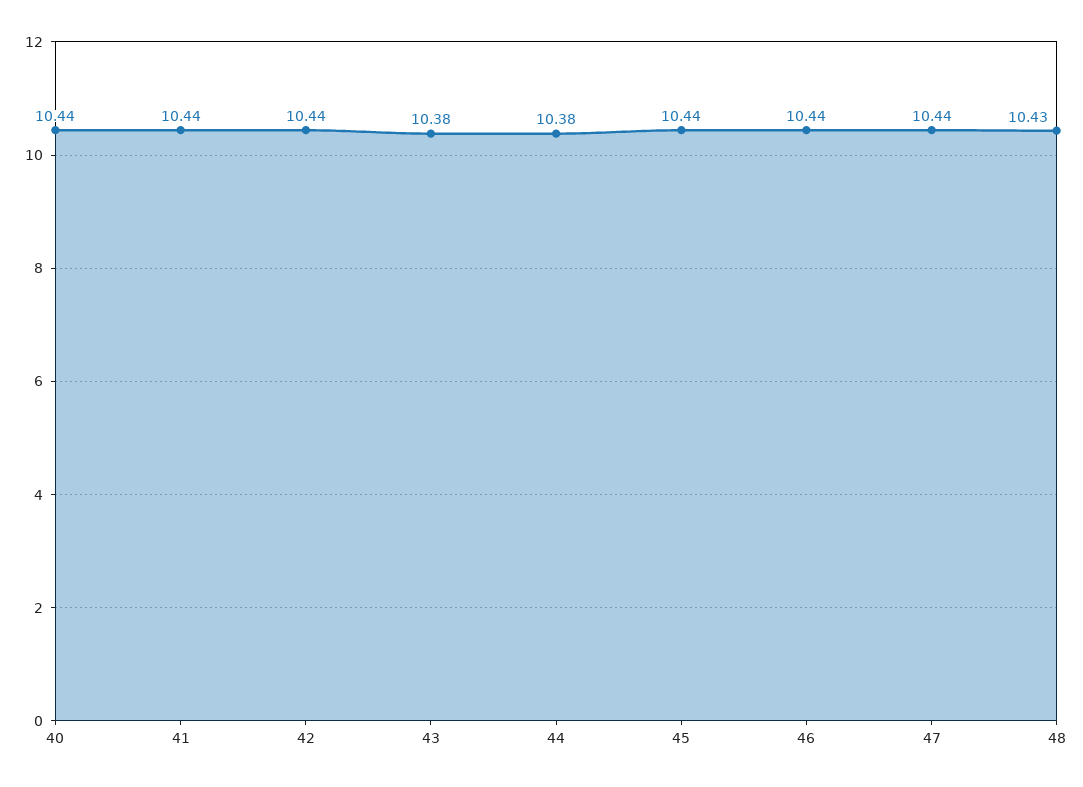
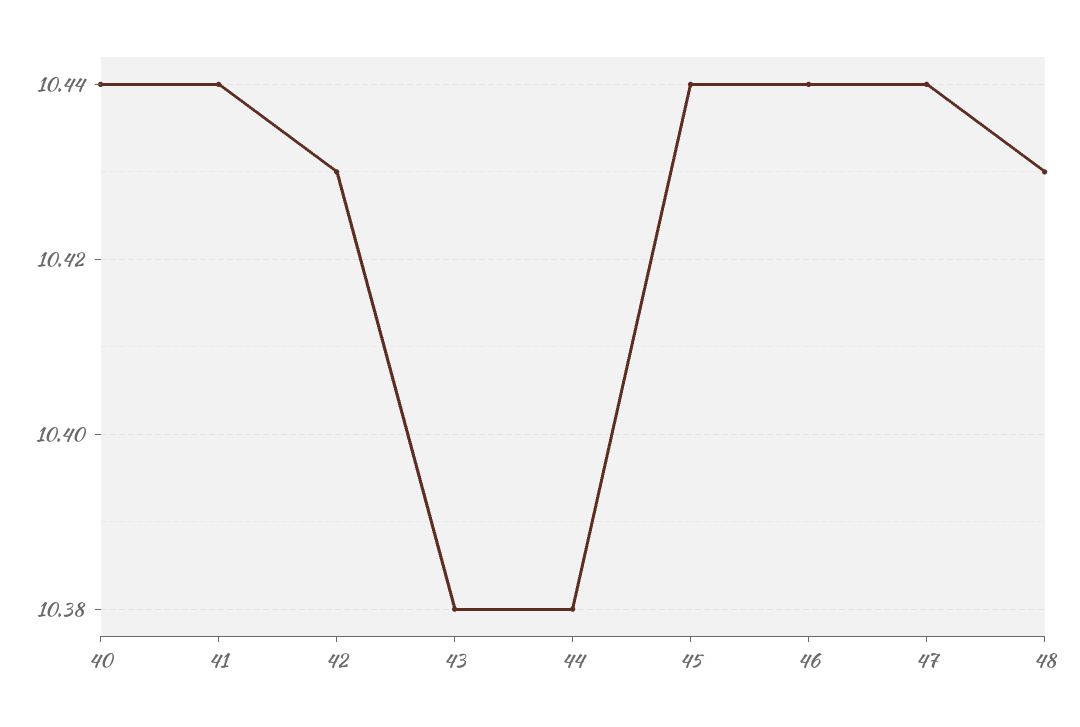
42: 10.44 -> 10.43

